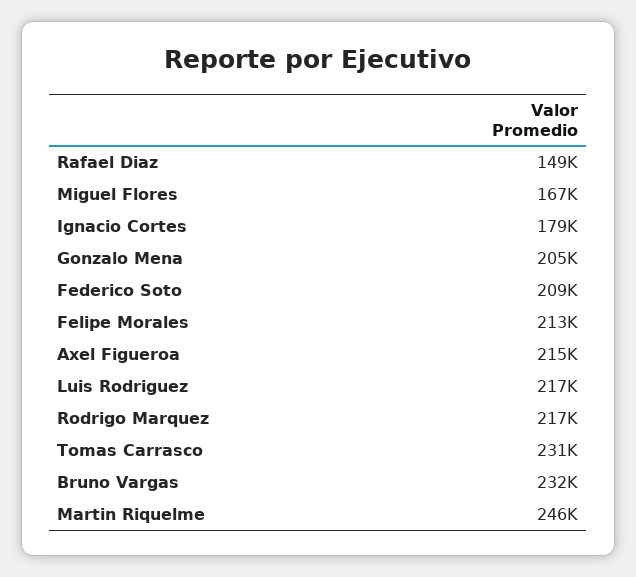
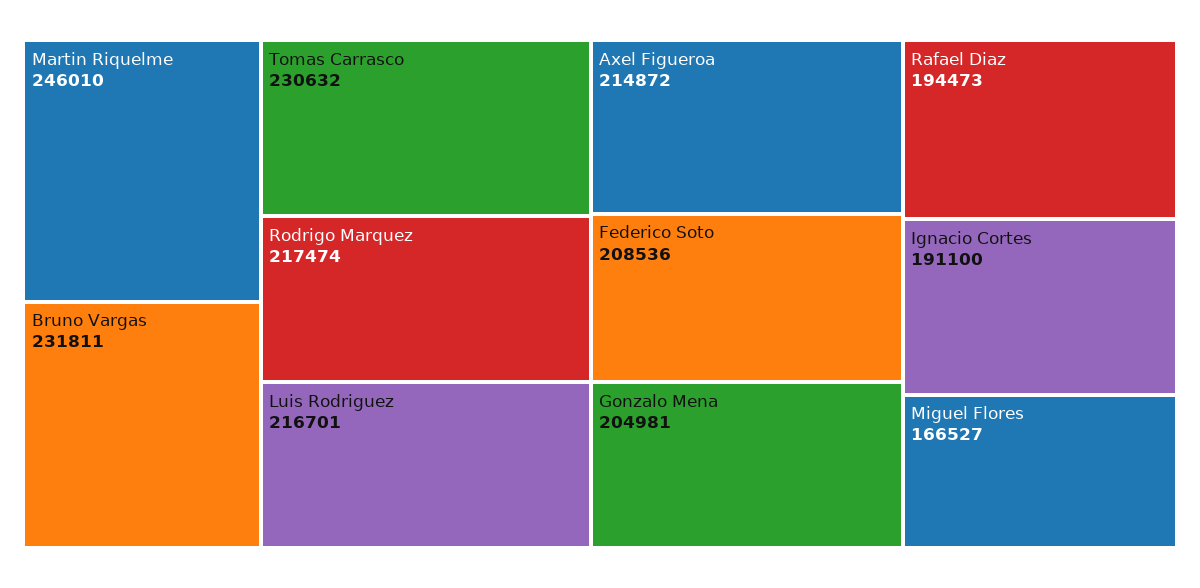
Rafael Diaz: 149000 -> 194473
Ignacio Cortes: 179000 -> 191100
Felipe Morales: 213000 -> none

